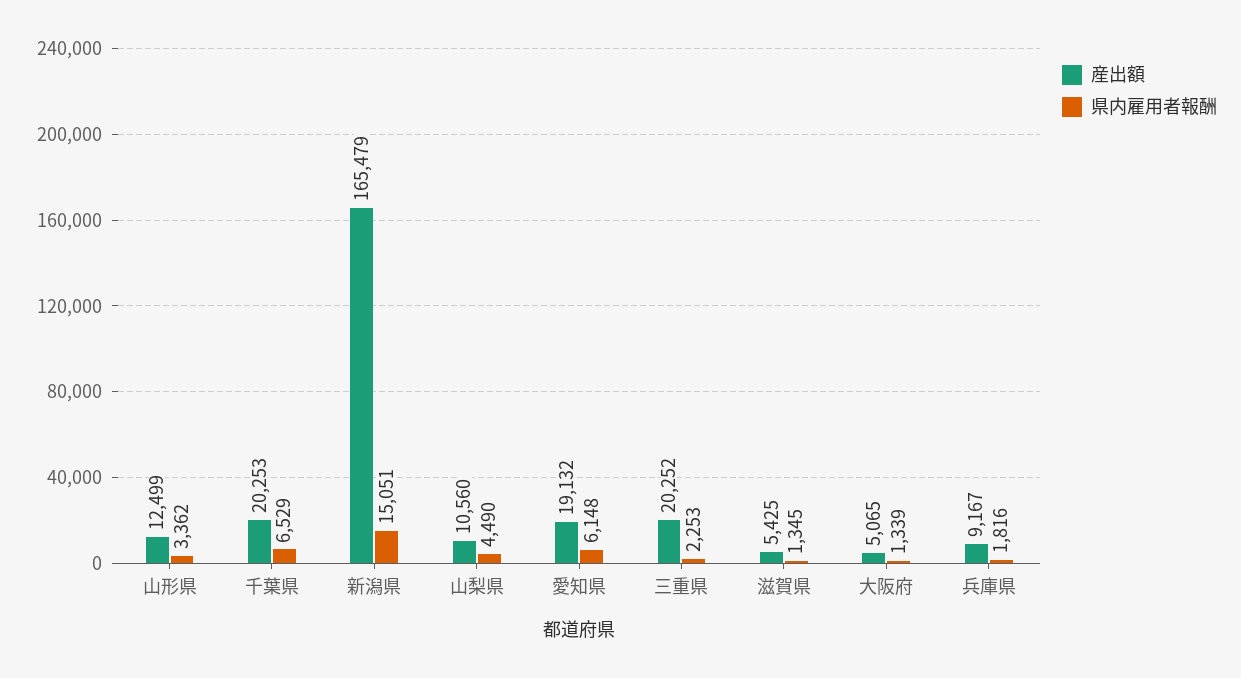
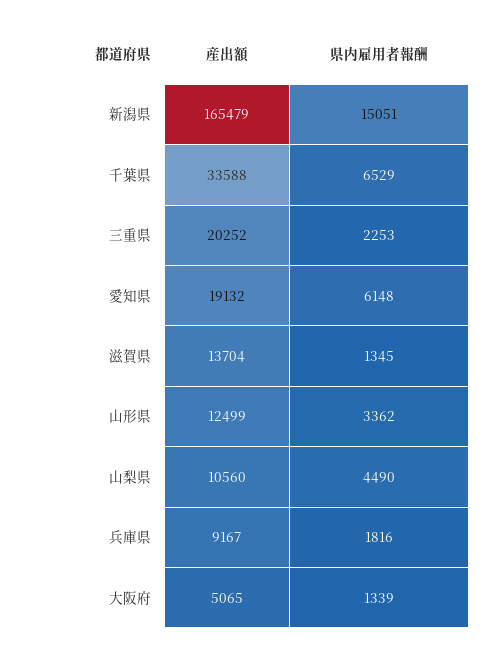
産出額, 千葉県: 20253 -> 33588
産出額, 滋賀県: 5425 -> 13704

